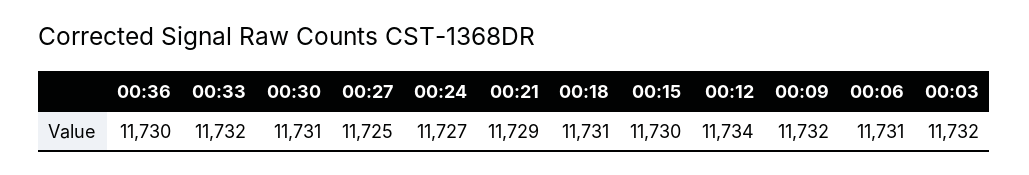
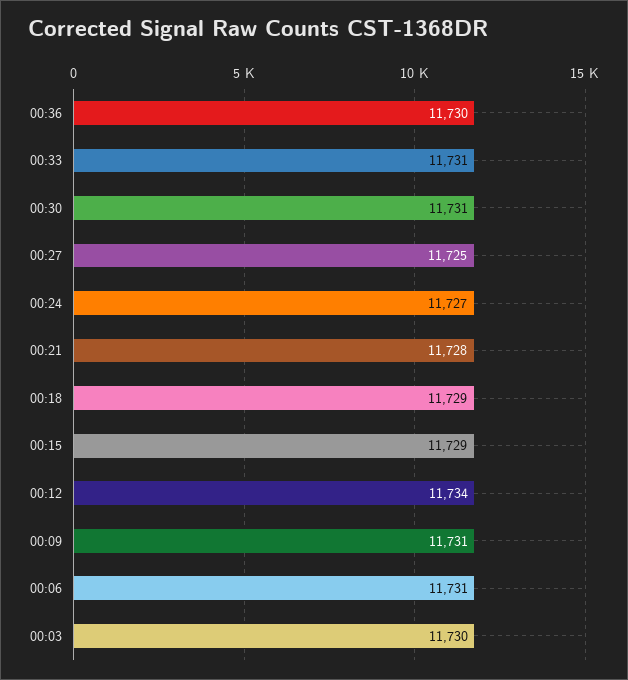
00:33: 11732 -> 11731
00:21: 11729 -> 11728
00:18: 11731 -> 11729
00:15: 11730 -> 11729
00:09: 11732 -> 11731
00:03: 11732 -> 11730

